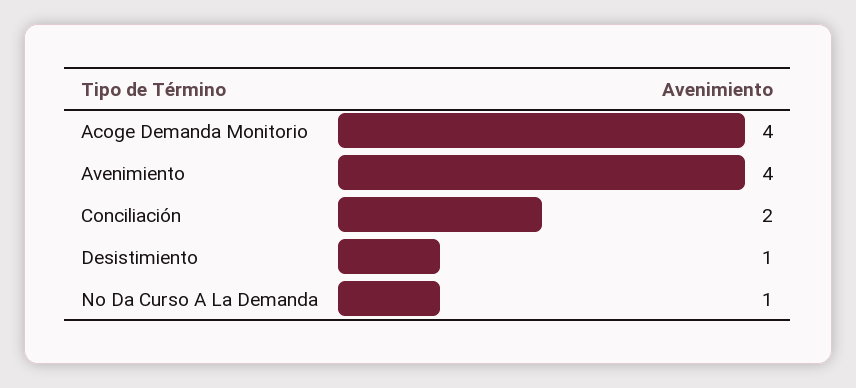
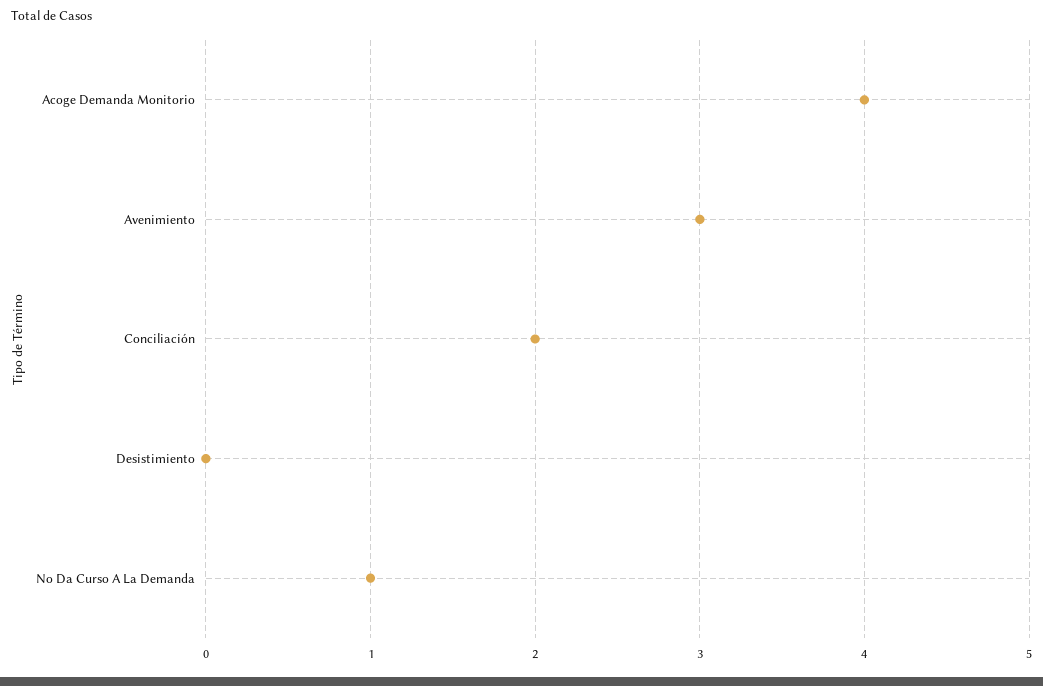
Avenimiento: 4 -> 3
Desistimiento: 1 -> 0

